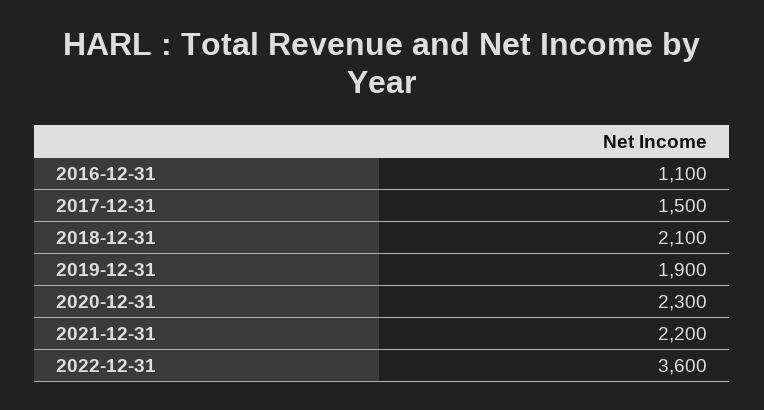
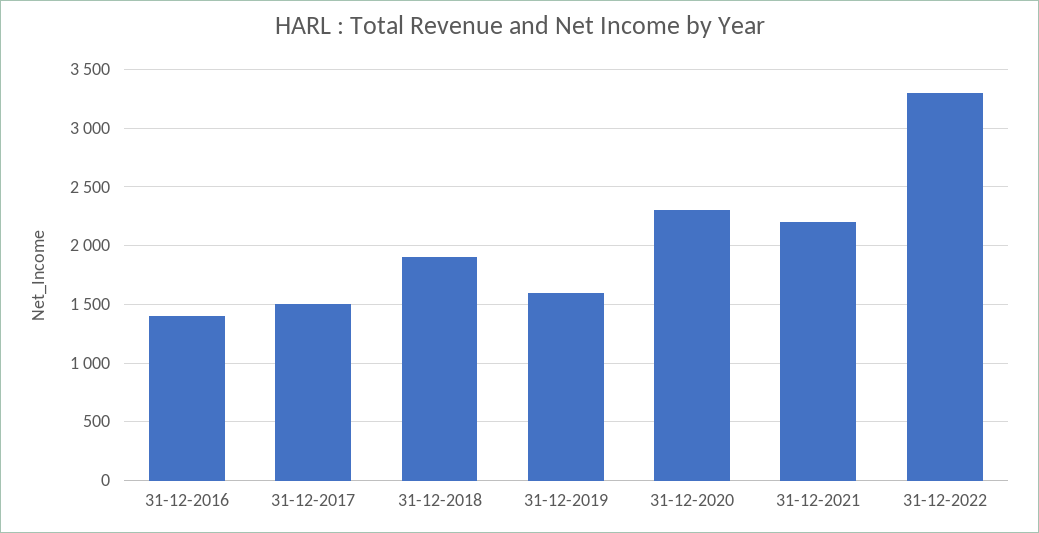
2016-12-31: 1100 -> 1400
2018-12-31: 2100 -> 1900
2019-12-31: 1900 -> 1600
2022-12-31: 3600 -> 3300

